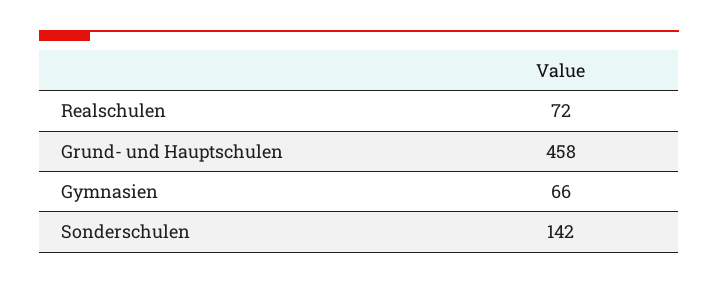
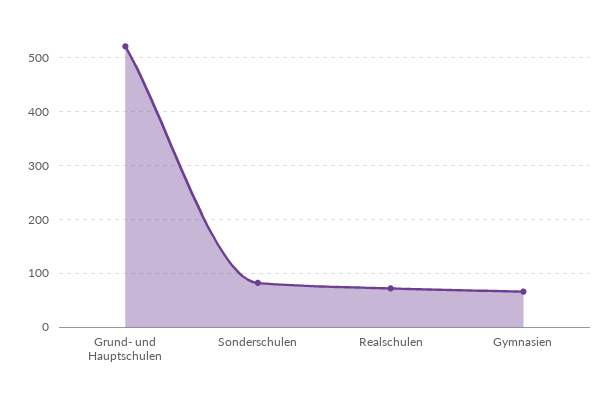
Grund- und Hauptschulen: 458 -> 520
Sonderschulen: 142 -> 80

